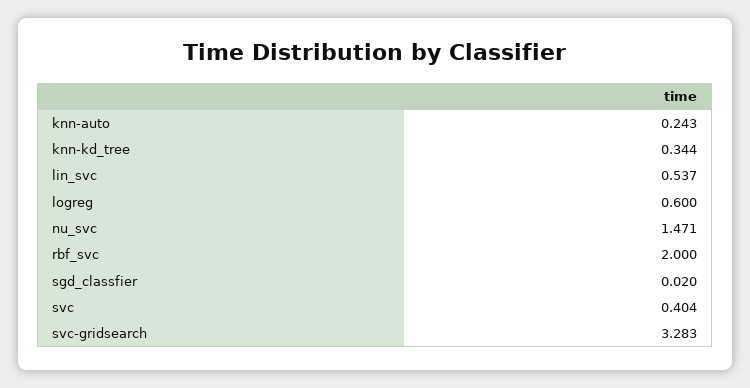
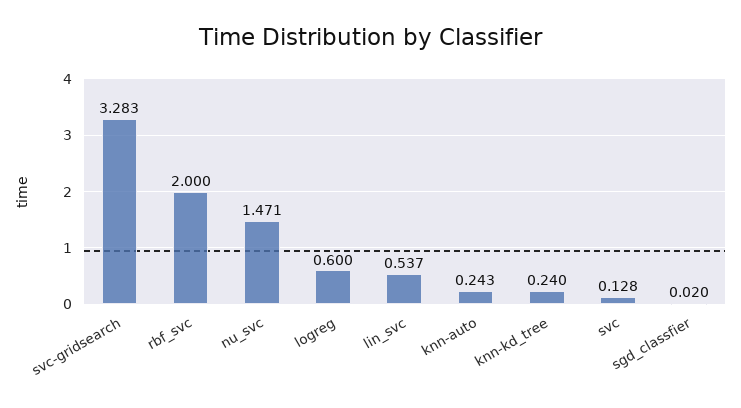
knn-kd_tree: 0.344 -> 0.24
svc: 0.404 -> 0.128

